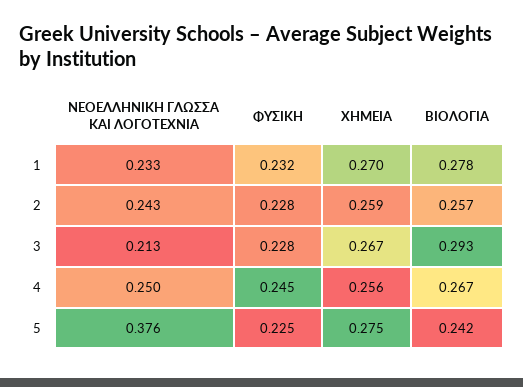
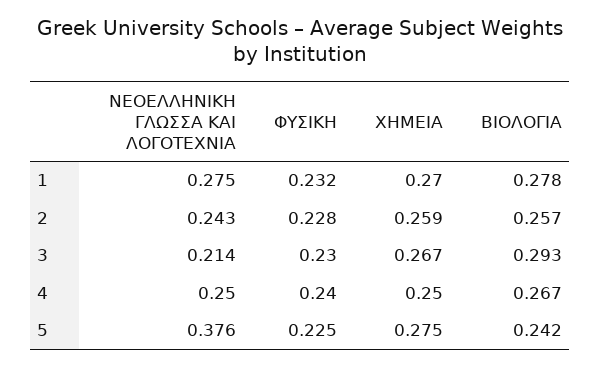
ΝΕΟΕΛΛΗΝΙΚΗ ΓΛΩΣΣΑ ΚΑΙ ΛΟΓΟΤΕΧΝΙΑ, 1: 0.233 -> 0.275
ΝΕΟΕΛΛΗΝΙΚΗ ΓΛΩΣΣΑ ΚΑΙ ΛΟΓΟΤΕΧΝΙΑ, 3: 0.213 -> 0.214
ΦΥΣΙΚΗ, 3: 0.228 -> 0.23
ΦΥΣΙΚΗ, 4: 0.245 -> 0.24
ΧΗΜΕΙΑ, 4: 0.256 -> 0.25

